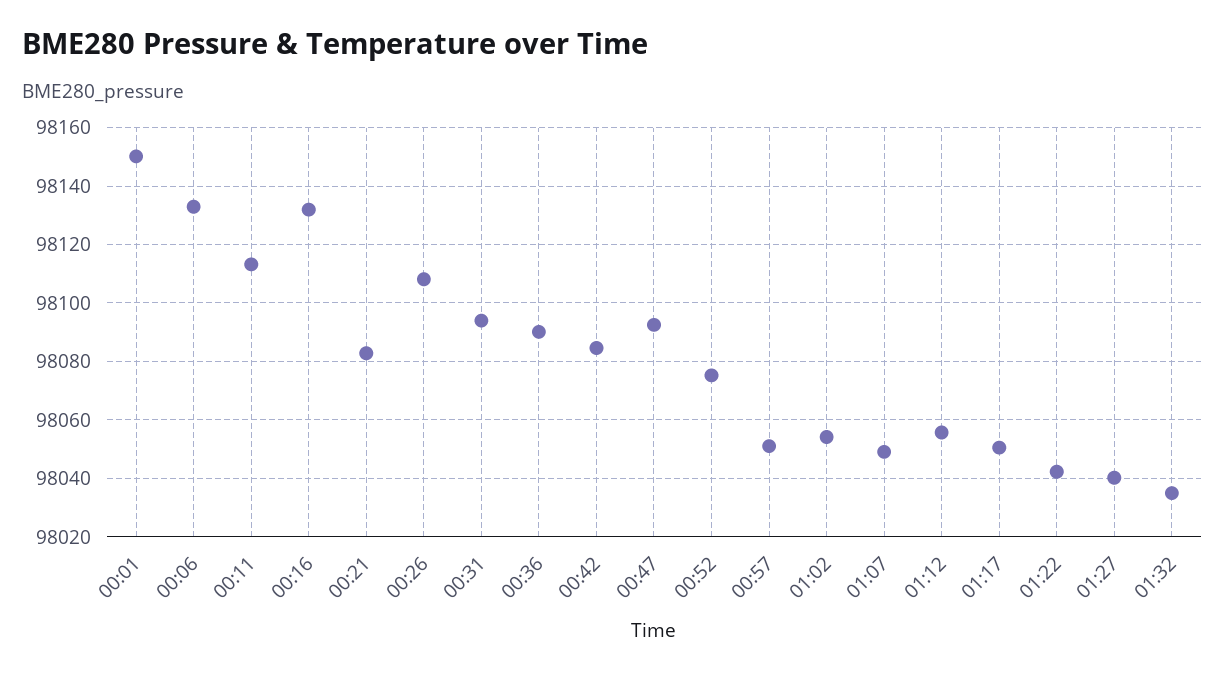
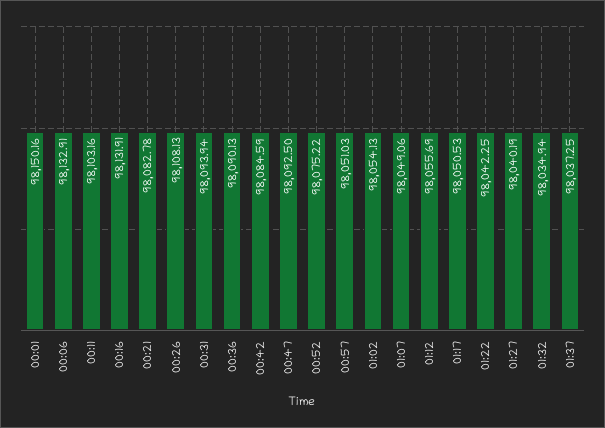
00:11: 98112.5 -> 98103.16
01:37: none -> 98037.25

